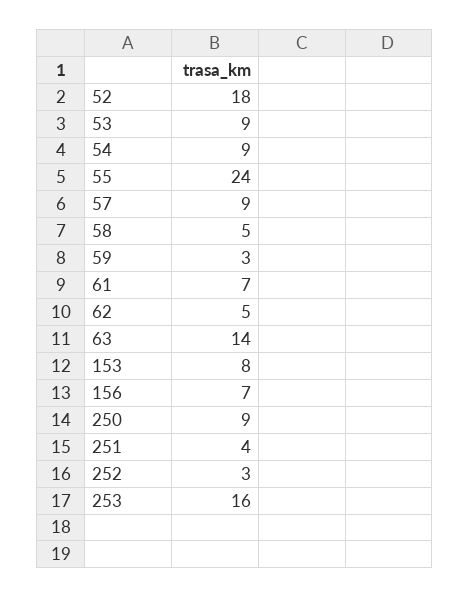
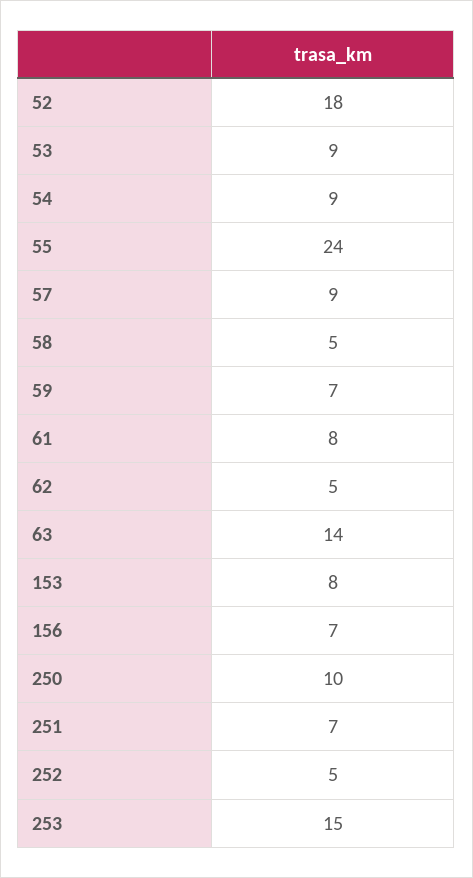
59: 3 -> 7
61: 7 -> 8
250: 9 -> 10
251: 4 -> 7
252: 3 -> 5
253: 16 -> 15

